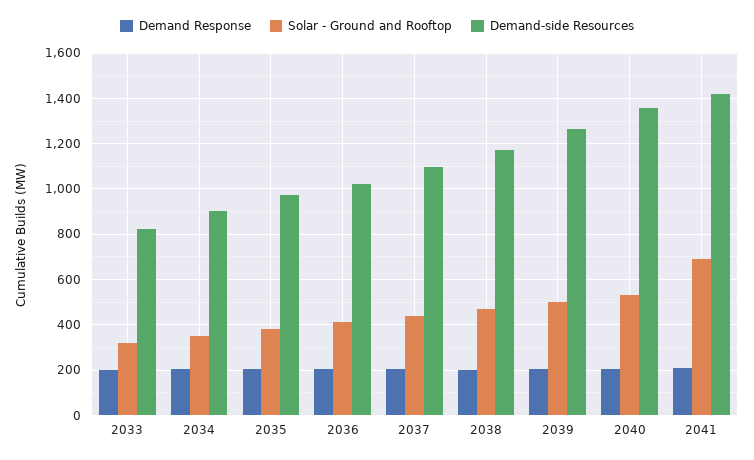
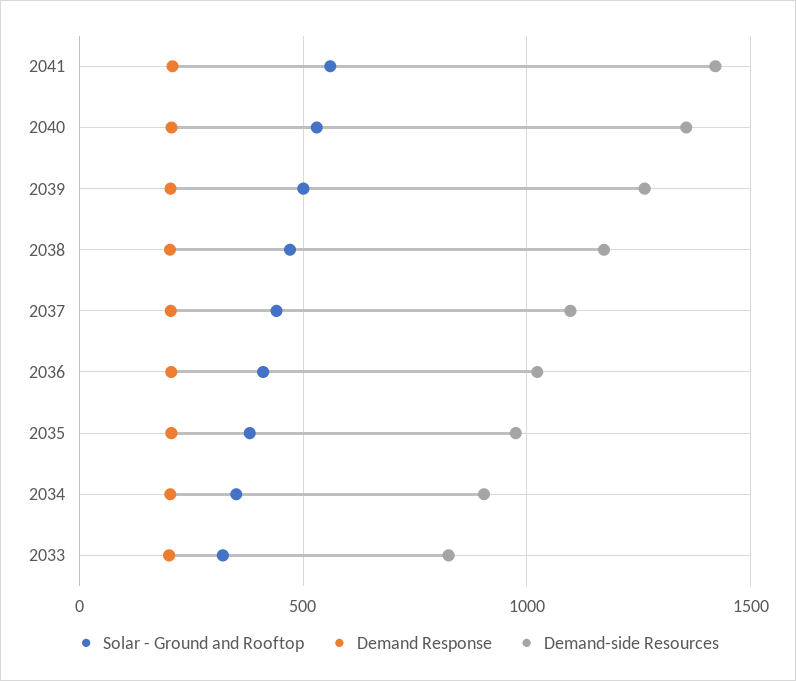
Solar - Ground and Rooftop, 2041: 700 -> 550

